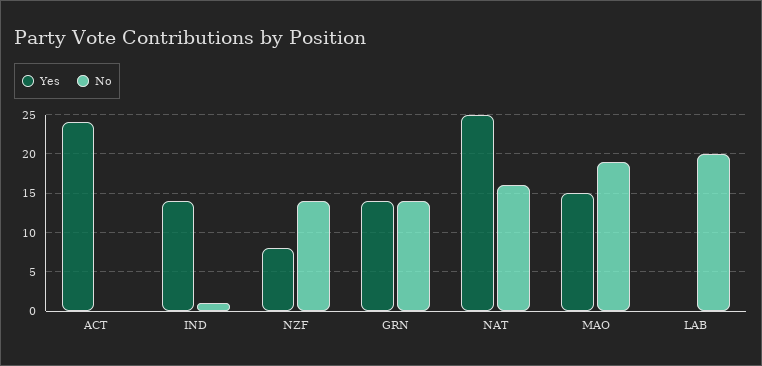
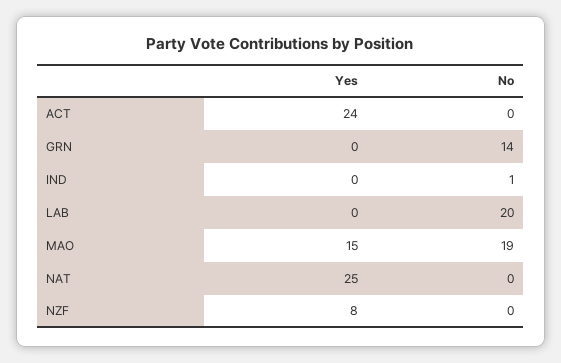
Yes, IND: 14 -> 0
No, NZF: 14 -> 0
Yes, GRN: 14 -> 0
No, NAT: 16 -> 0

